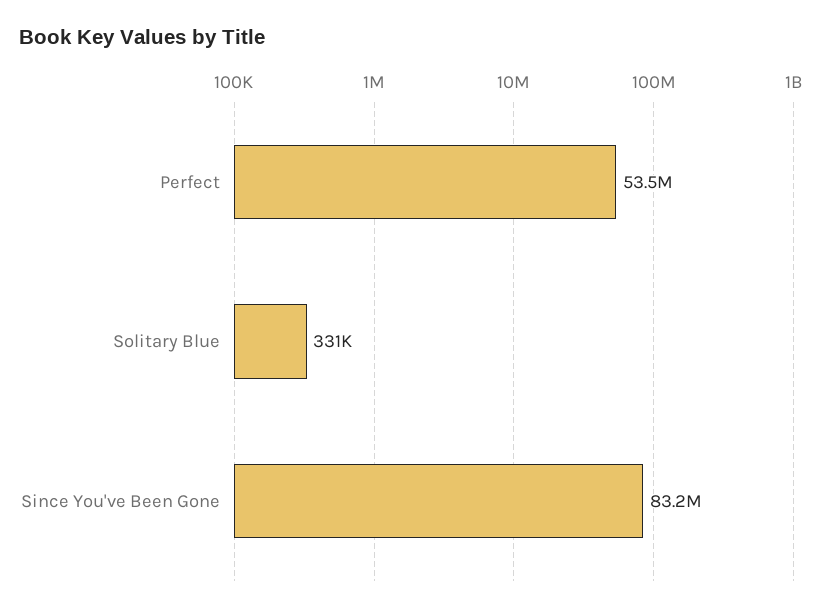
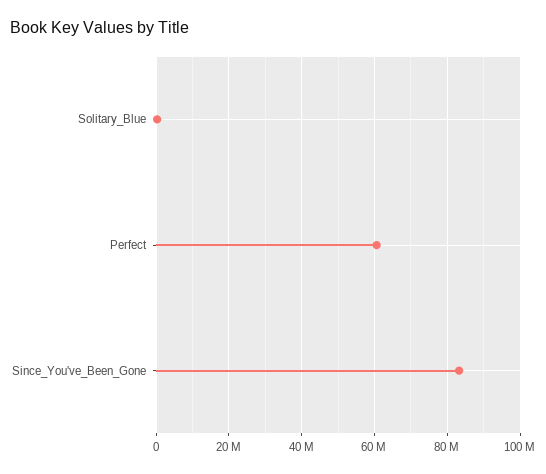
Perfect: 53500000 -> 60000000

